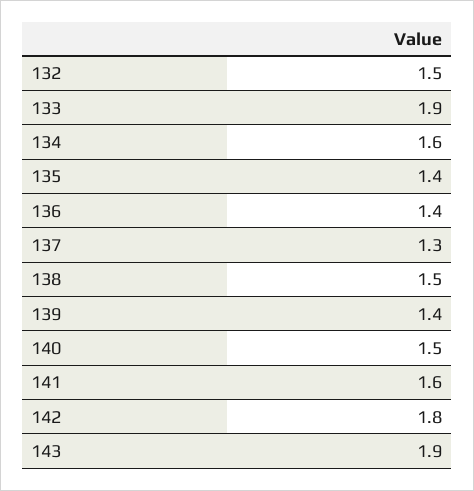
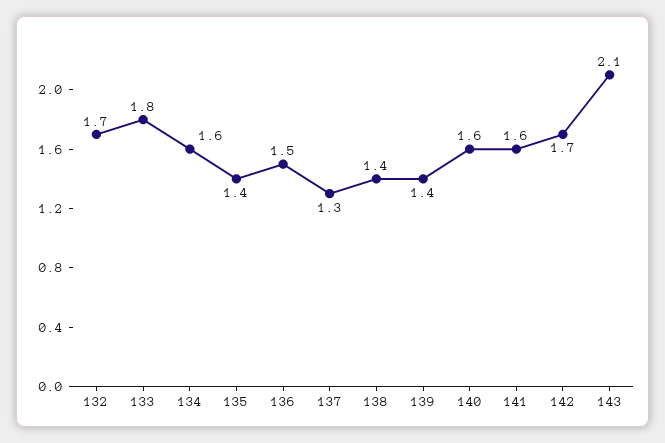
132: 1.5 -> 1.7
133: 1.9 -> 1.8
136: 1.4 -> 1.5
138: 1.5 -> 1.4
140: 1.5 -> 1.6
142: 1.8 -> 1.7
143: 1.9 -> 2.1

